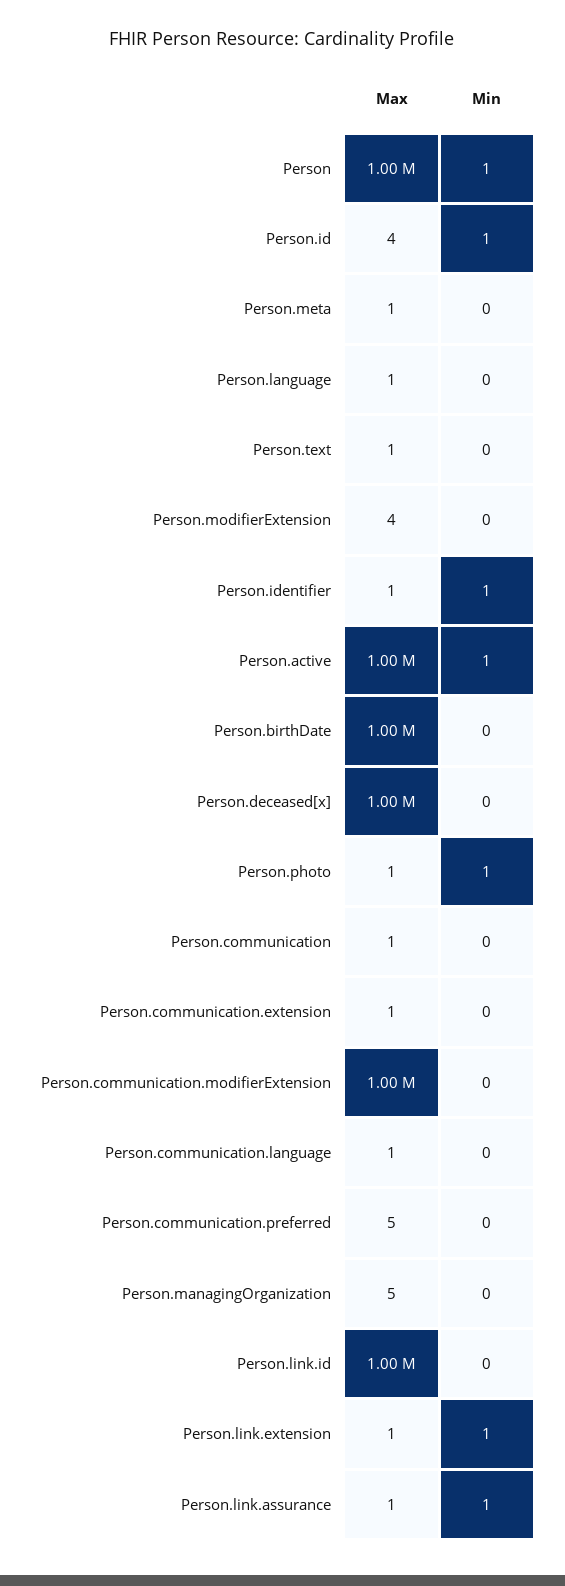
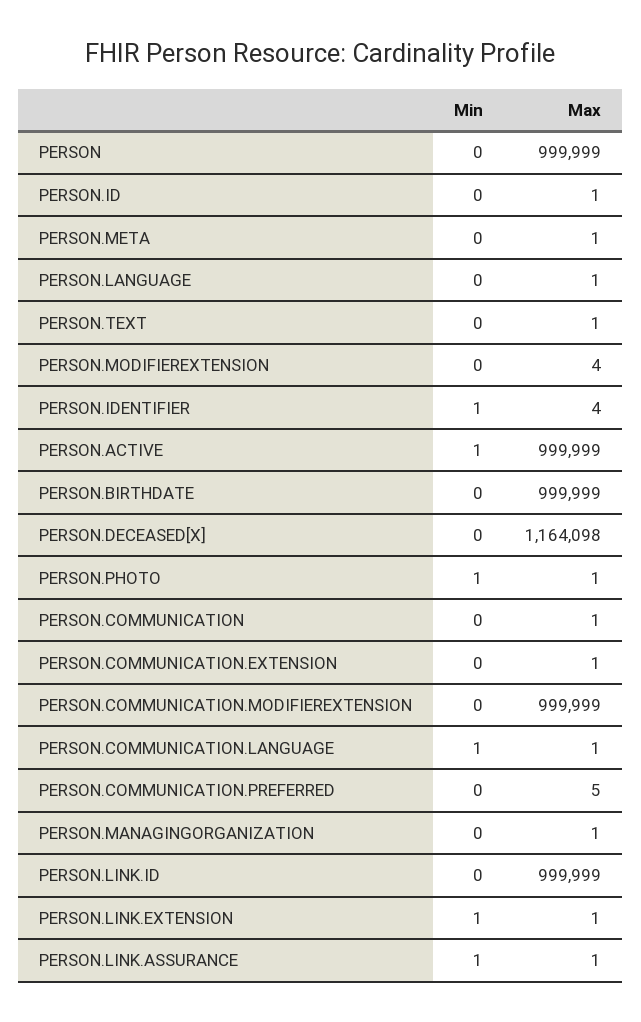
Min, Person: 1 -> 0
Max, Person.id: 4 -> 1
Min, Person.id: 1 -> 0
Max, Person.identifier: 1 -> 4
Max, Person.deceased[x]: 1000000 -> 1164098
Min, Person.communication.language: 0 -> 1
Max, Person.managingOrganization: 5 -> 1

